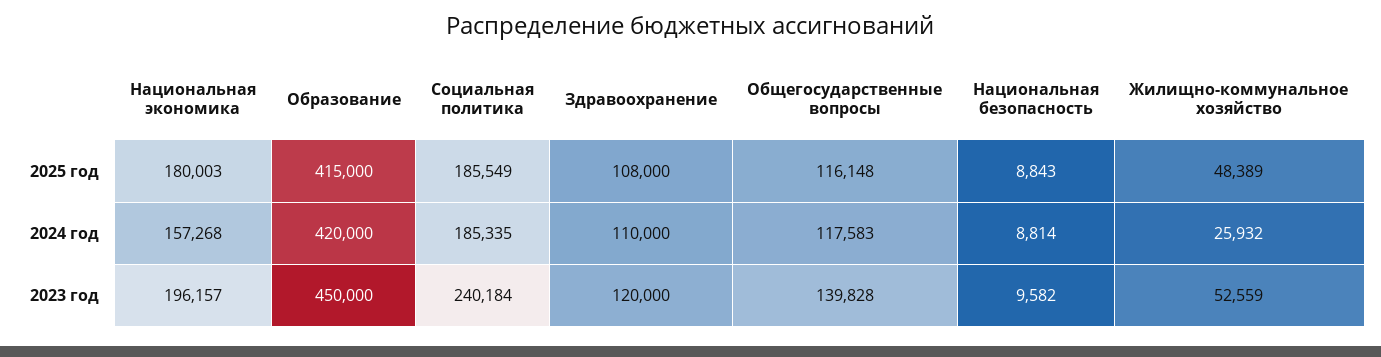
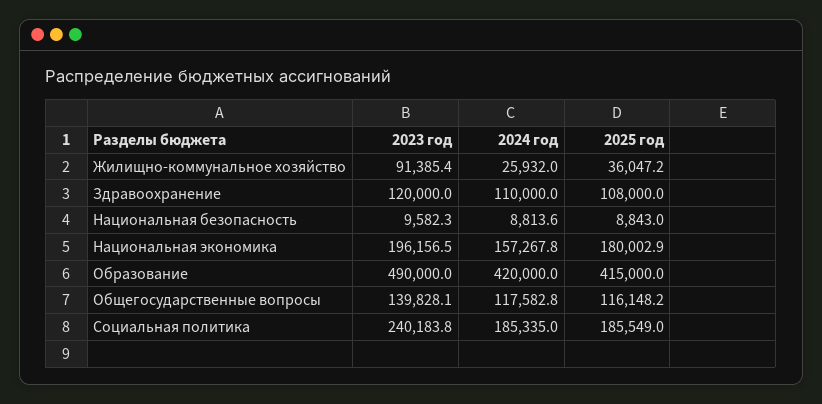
Жилищно-коммунальное хозяйство, 2025 год: 48389 -> 36047.2
Образование, 2023 год: 450000 -> 490000
Жилищно-коммунальное хозяйство, 2023 год: 52559 -> 91385.4

